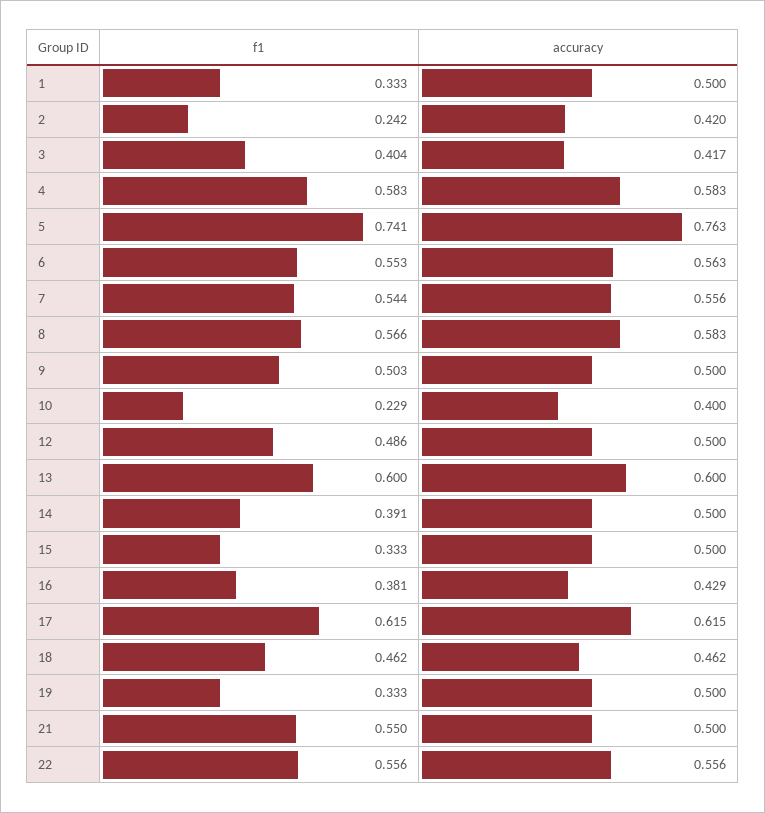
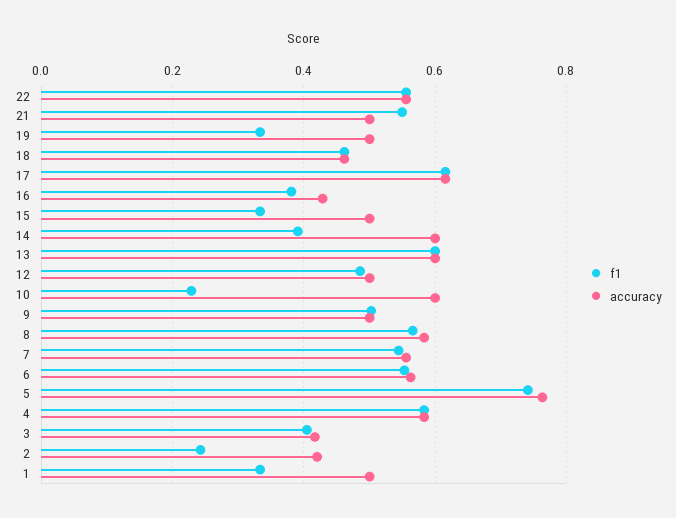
accuracy, 10: 0.4 -> 0.6
accuracy, 14: 0.5 -> 0.6

